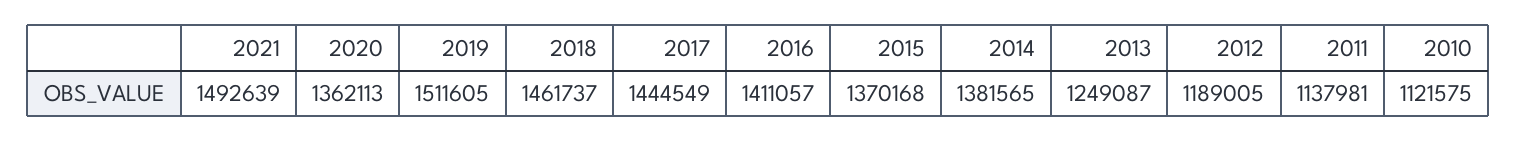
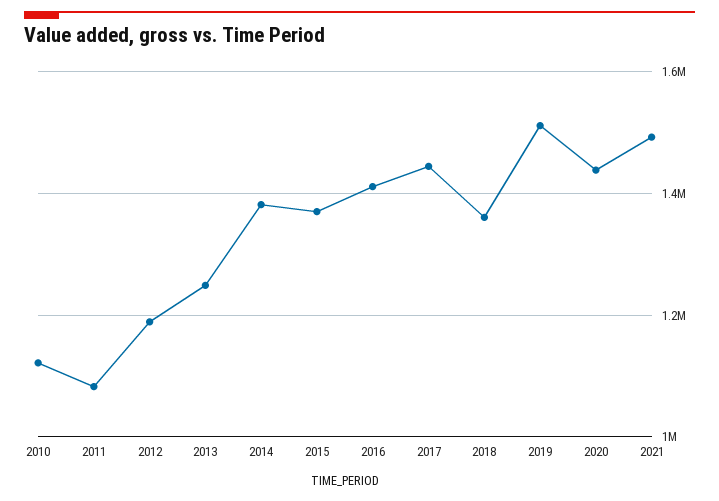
2020: 1362113 -> 1440000
2018: 1461737 -> 1360000
2011: 1137981 -> 1080000

